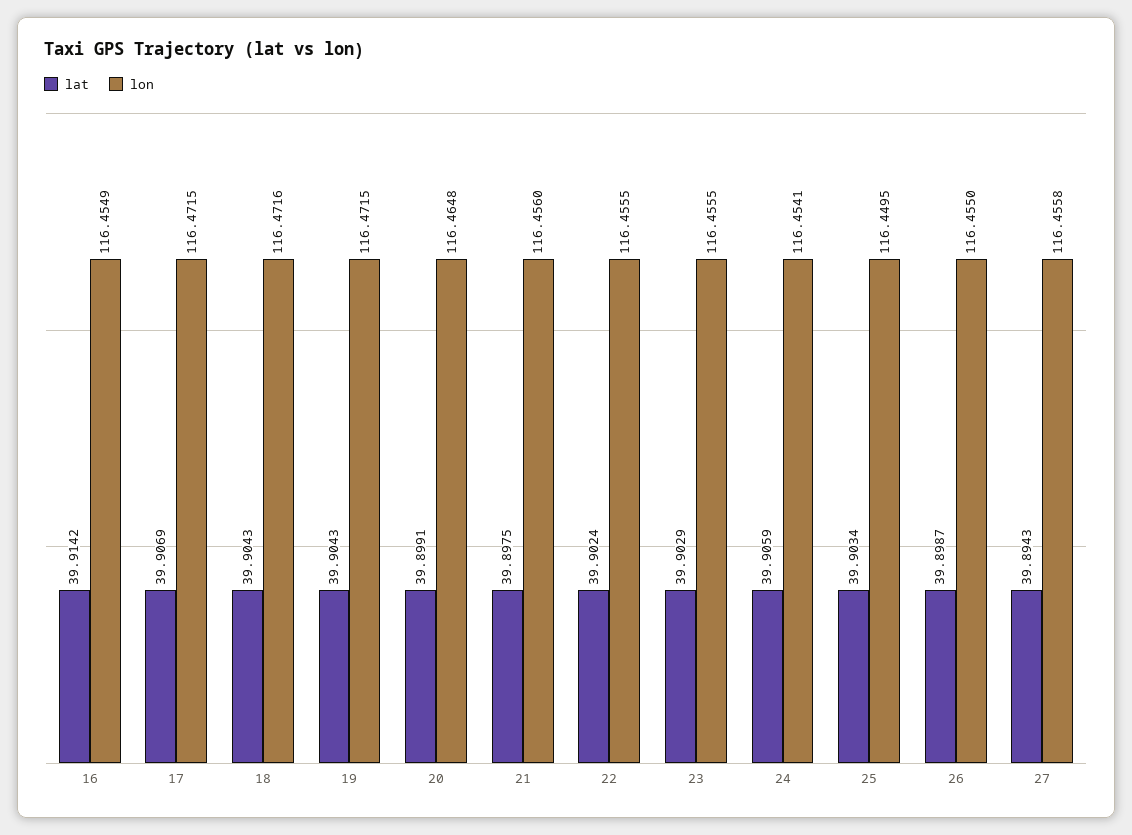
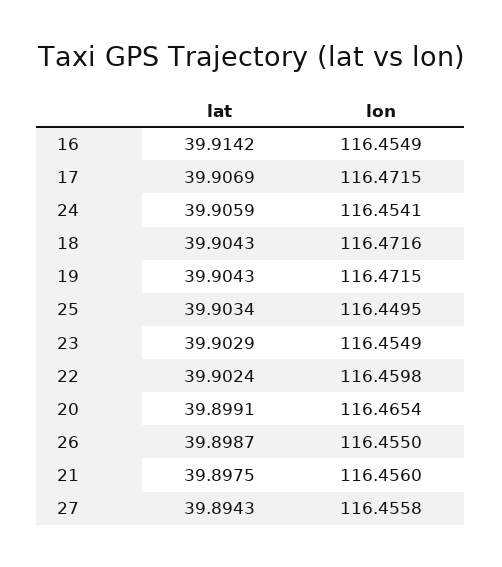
lon, 20: 116.4648 -> 116.4654
lon, 22: 116.4555 -> 116.4598
lon, 23: 116.4555 -> 116.4549

